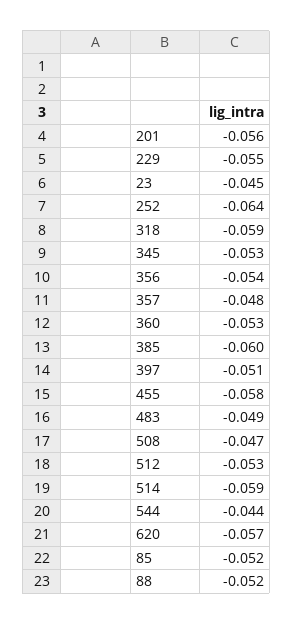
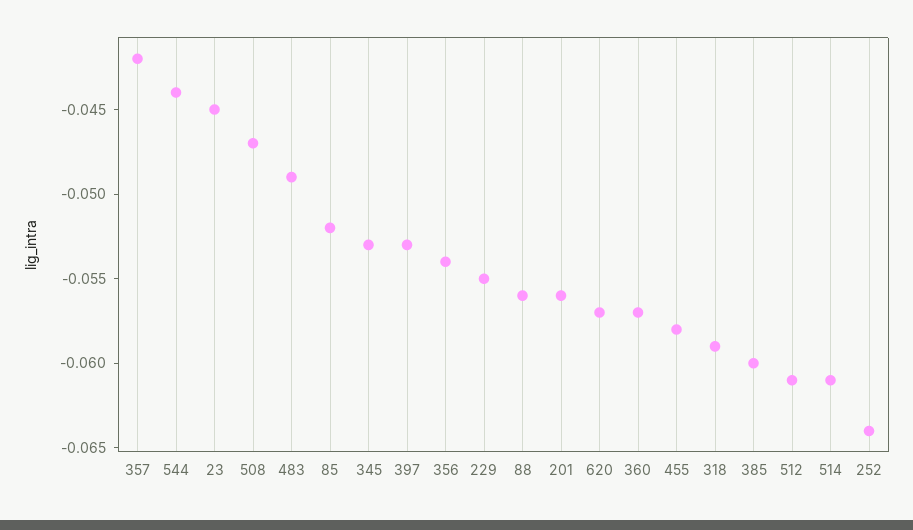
357: -0.048 -> -0.042
360: -0.053 -> -0.057
397: -0.051 -> -0.053
512: -0.053 -> -0.061
514: -0.059 -> -0.061
88: -0.052 -> -0.056

